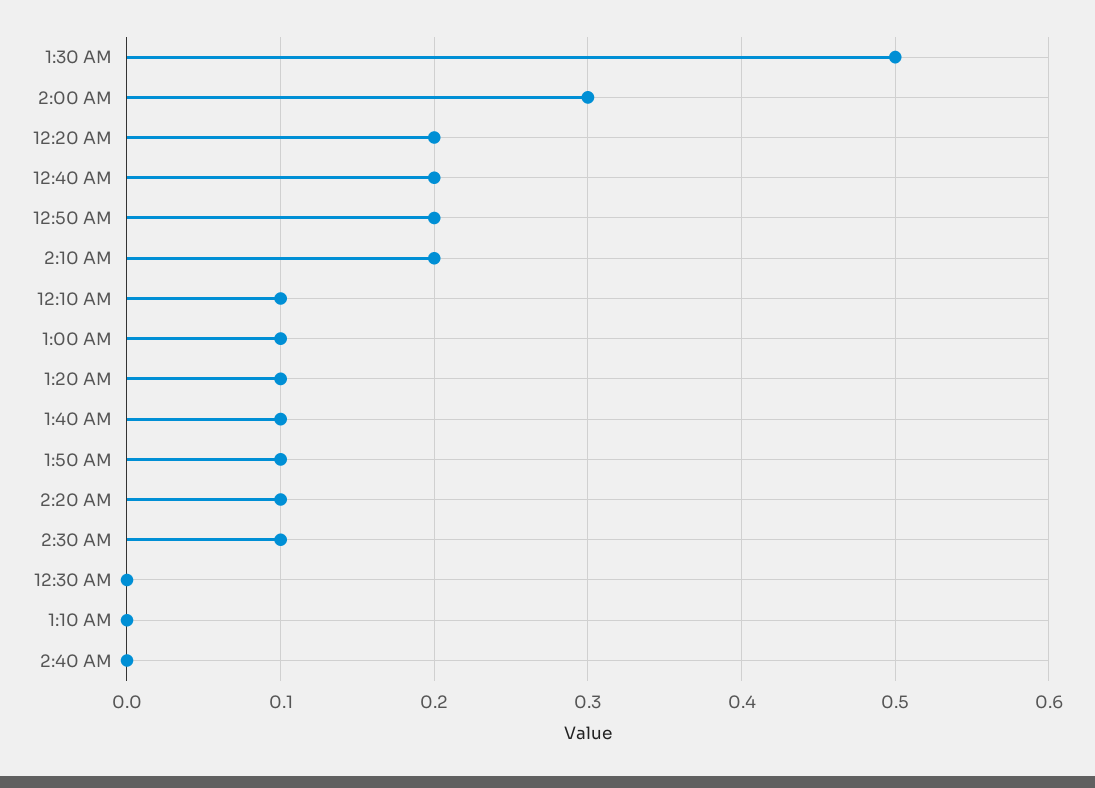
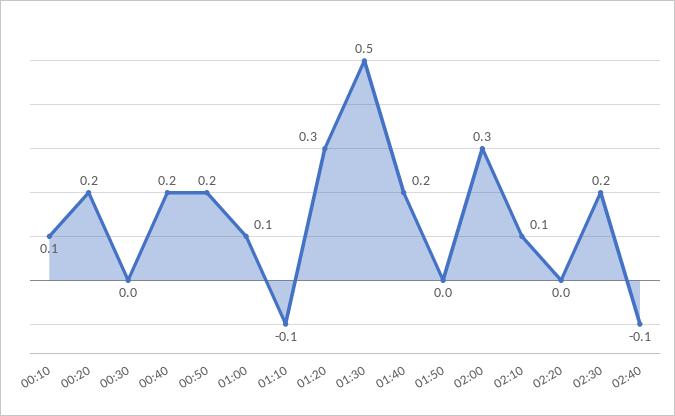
2:10 AM: 0.2 -> 0.1
1:20 AM: 0.1 -> 0.3
1:40 AM: 0.1 -> 0.2
1:50 AM: 0.1 -> 0
2:20 AM: 0.1 -> 0
2:30 AM: 0.1 -> 0.2
1:10 AM: 0 -> -0.1
2:40 AM: 0 -> -0.1

